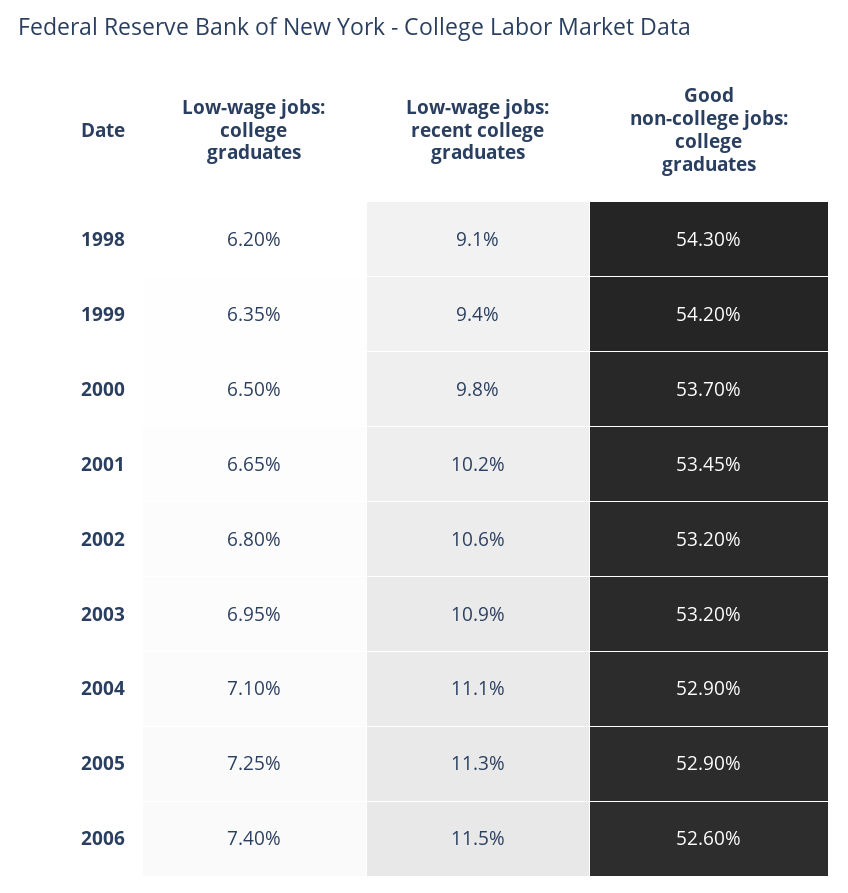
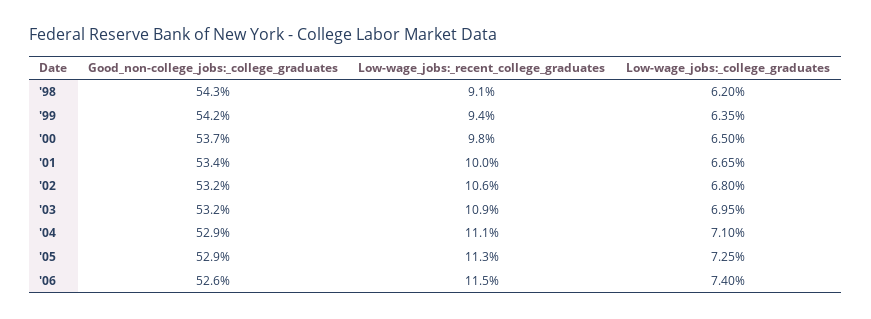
Low-wage jobs: recent college graduates, 2001: 10.2 -> 10
Good non-college jobs: college graduates, 2001: 53.45 -> 53.4

